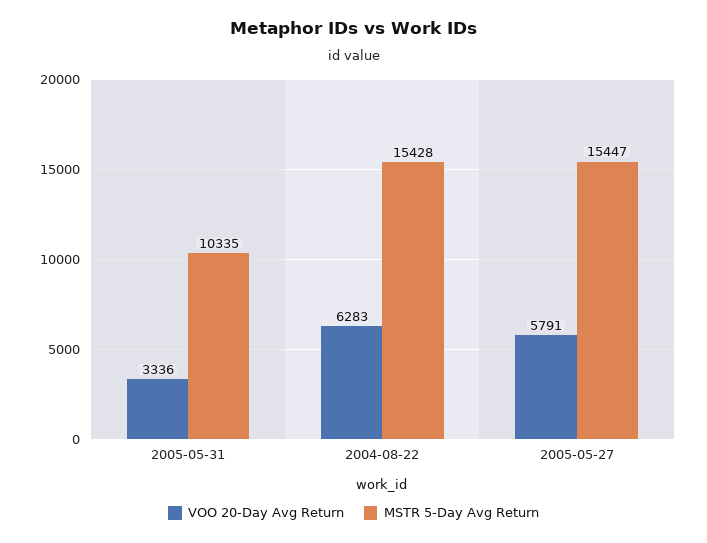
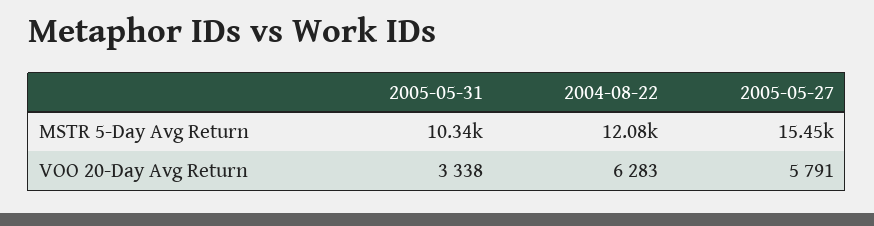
VOO 20-Day Avg Return, 2005-05-31: 3336 -> 3338
MSTR 5-Day Avg Return, 2004-08-22: 15428 -> 12080

